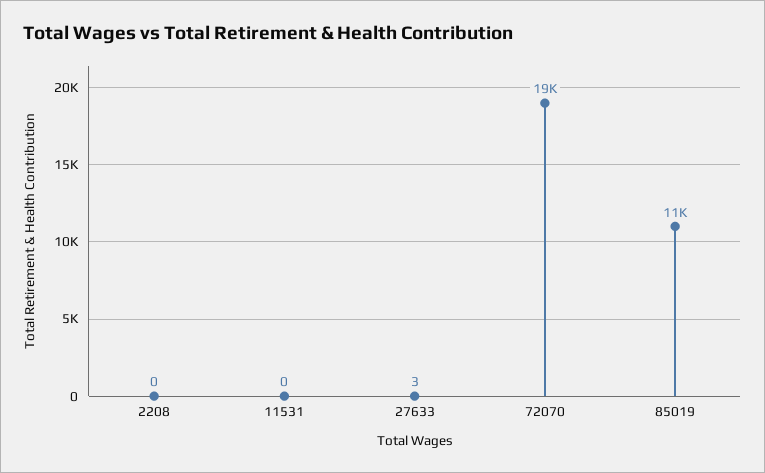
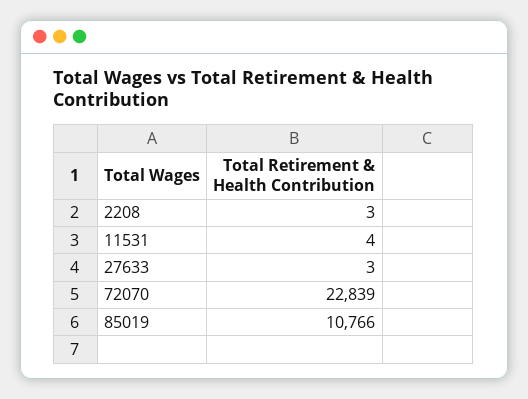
2208: 0 -> 3
11531: 0 -> 4
72070: 19000 -> 22839

